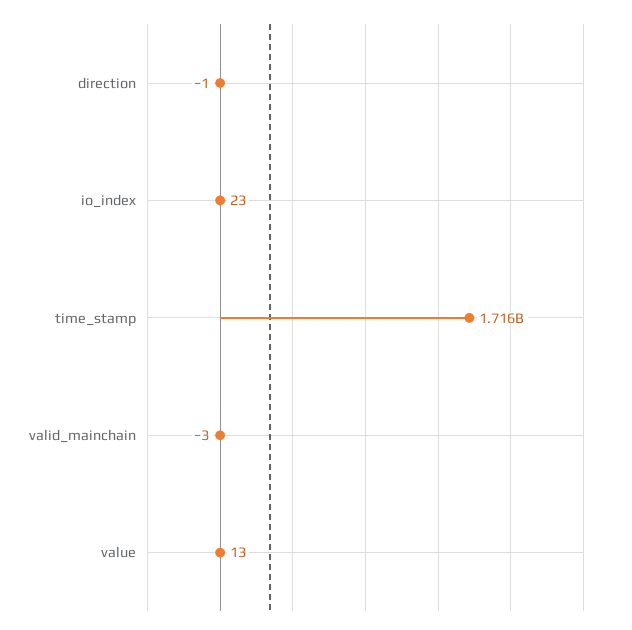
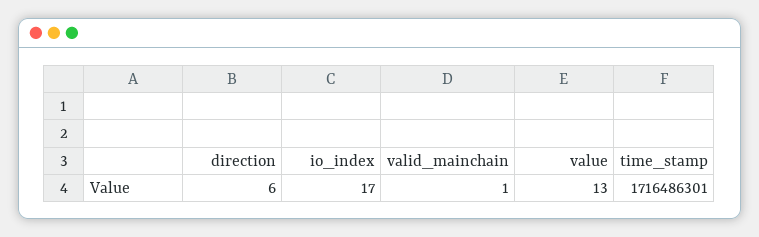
direction: -1 -> 6
io_index: 23 -> 17
valid_mainchain: -3 -> 1

